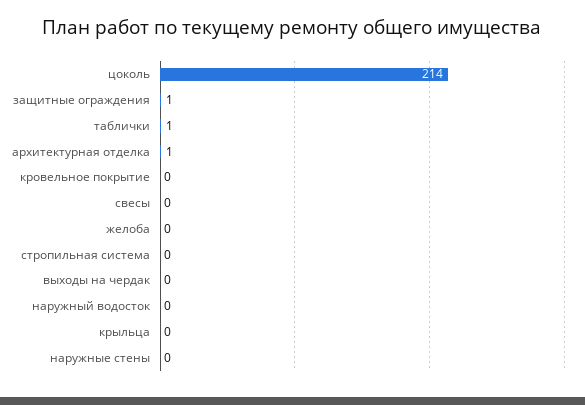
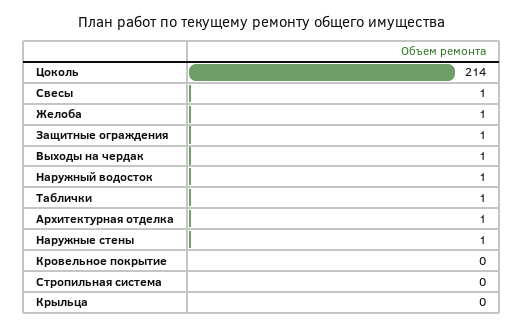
свесы: 0 -> 1
желоба: 0 -> 1
выходы на чердак: 0 -> 1
наружный водосток: 0 -> 1
наружные стены: 0 -> 1

